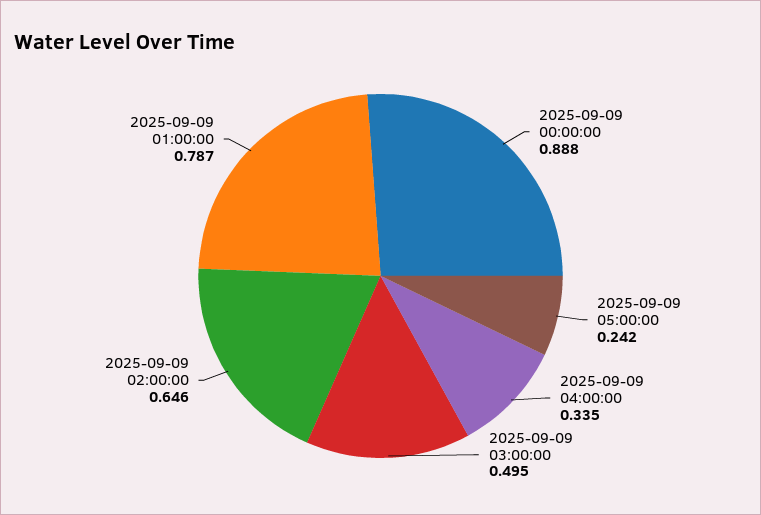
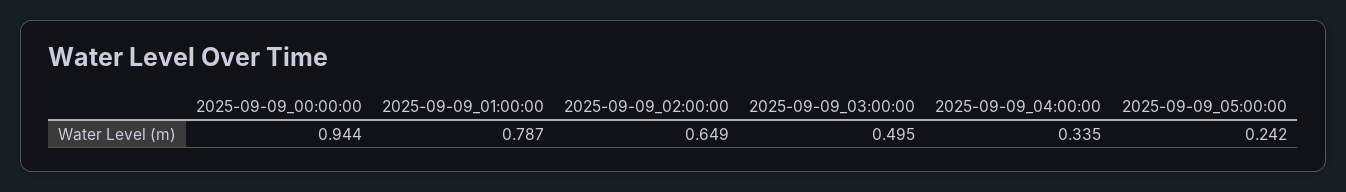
2025-09-09 00:00:00: 0.888 -> 0.944
2025-09-09 02:00:00: 0.646 -> 0.649

